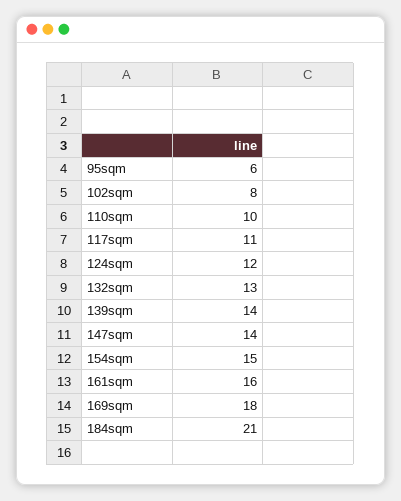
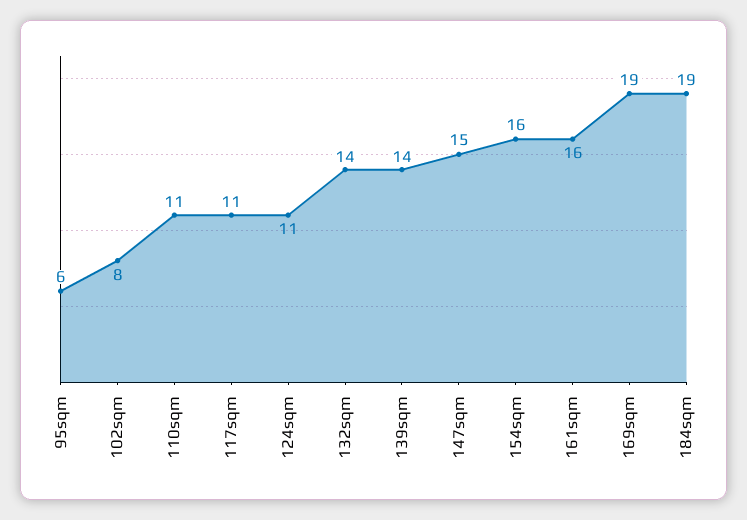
110sqm: 10 -> 11
124sqm: 12 -> 11
132sqm: 13 -> 14
147sqm: 14 -> 15
154sqm: 15 -> 16
169sqm: 18 -> 19
184sqm: 21 -> 19

